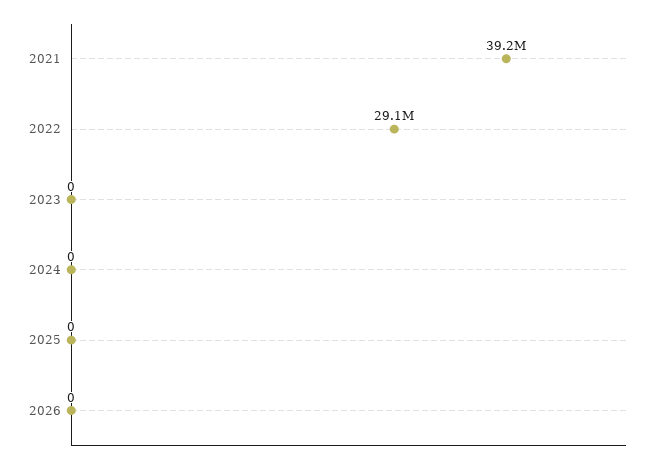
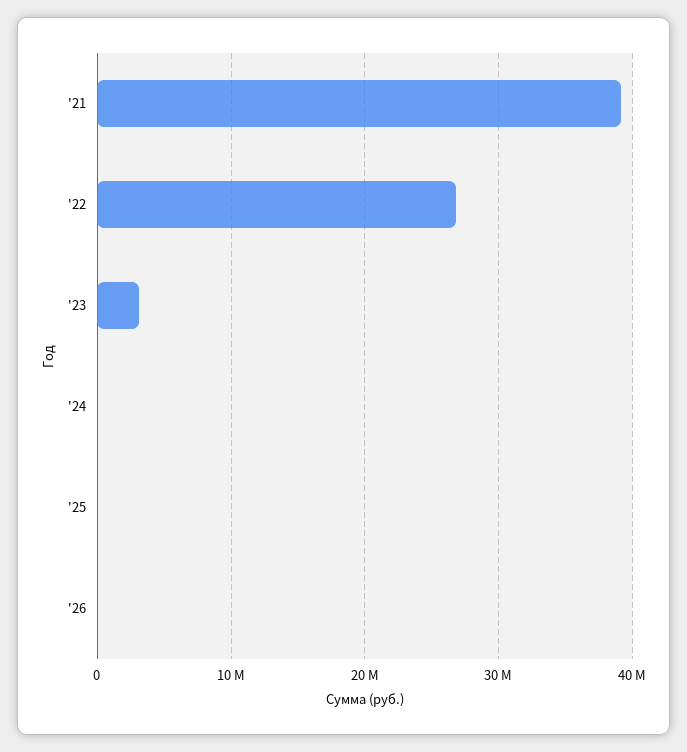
2022: 29100000 -> 27000000
2023: 0 -> 3000000

